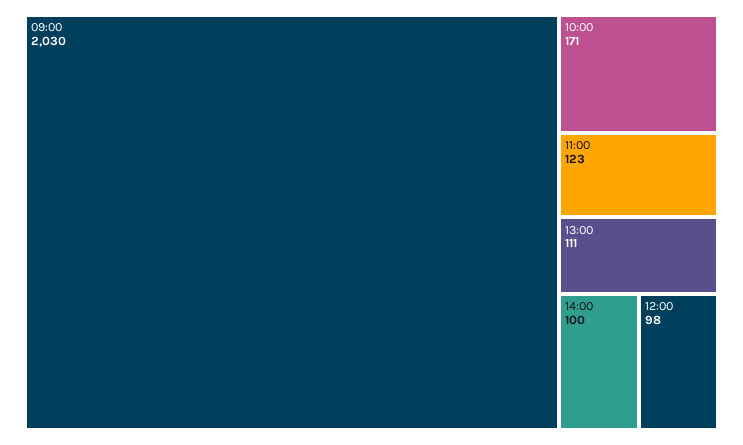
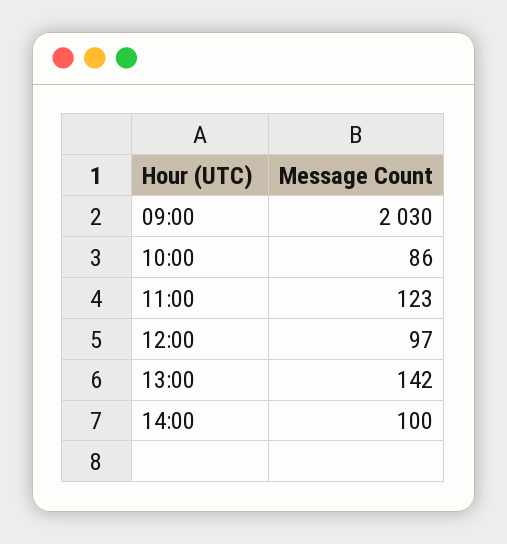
10:00: 171 -> 86
13:00: 111 -> 142
12:00: 98 -> 97

